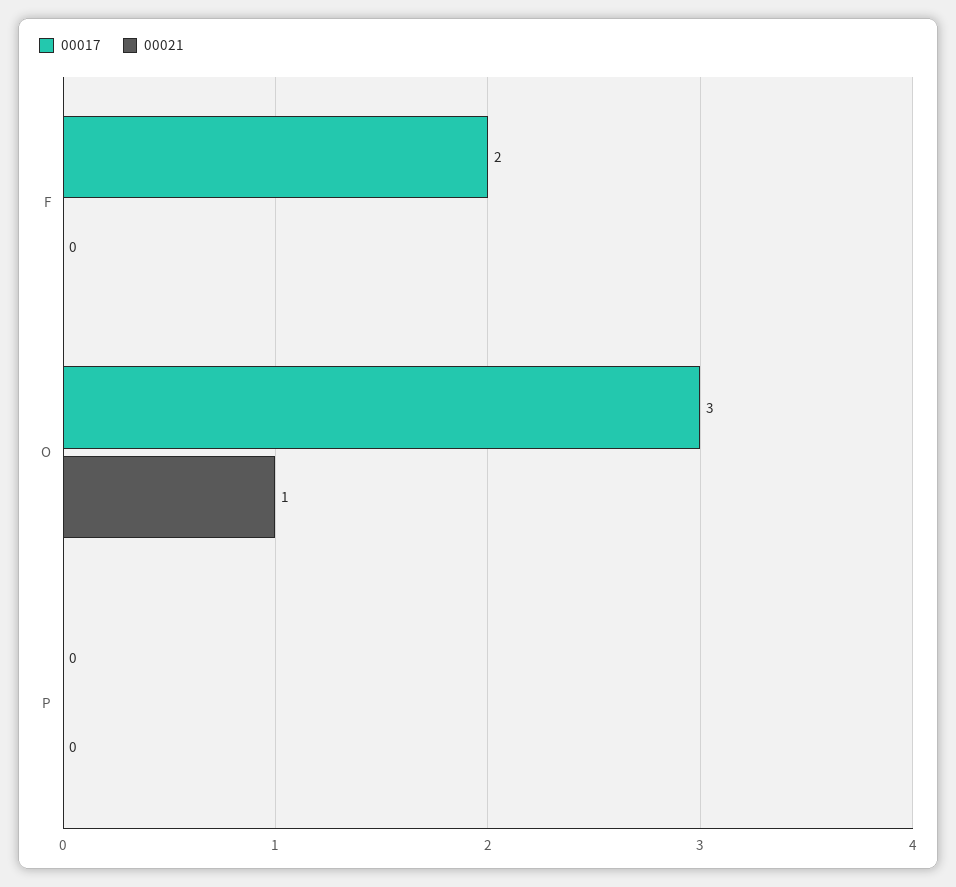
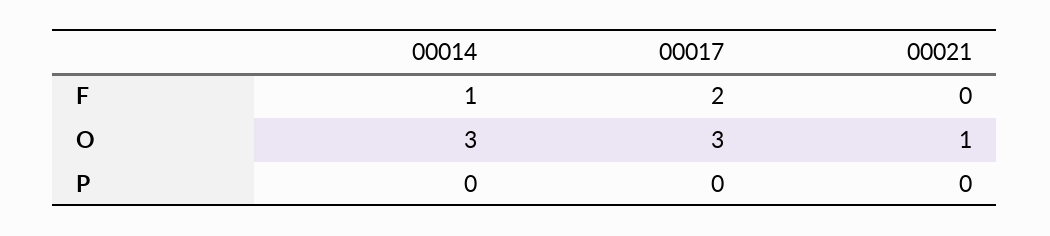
00014, F: none -> 1
00014, O: none -> 3
00014, P: none -> 0

